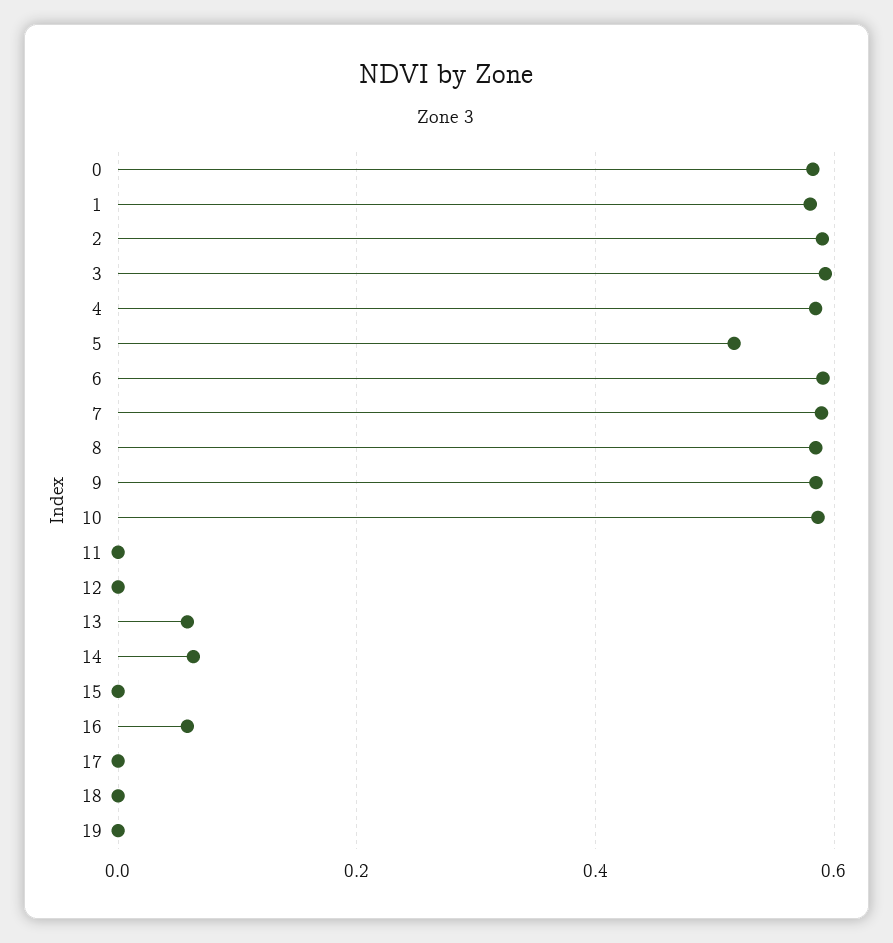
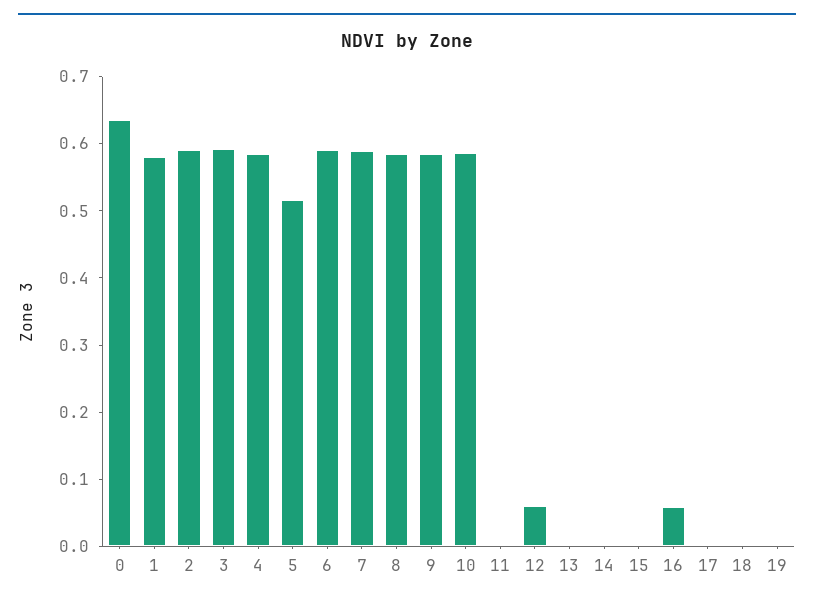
0: 0.58 -> 0.64
12: 0 -> 0.06
13: 0.06 -> 0
14: 0.06 -> 0

